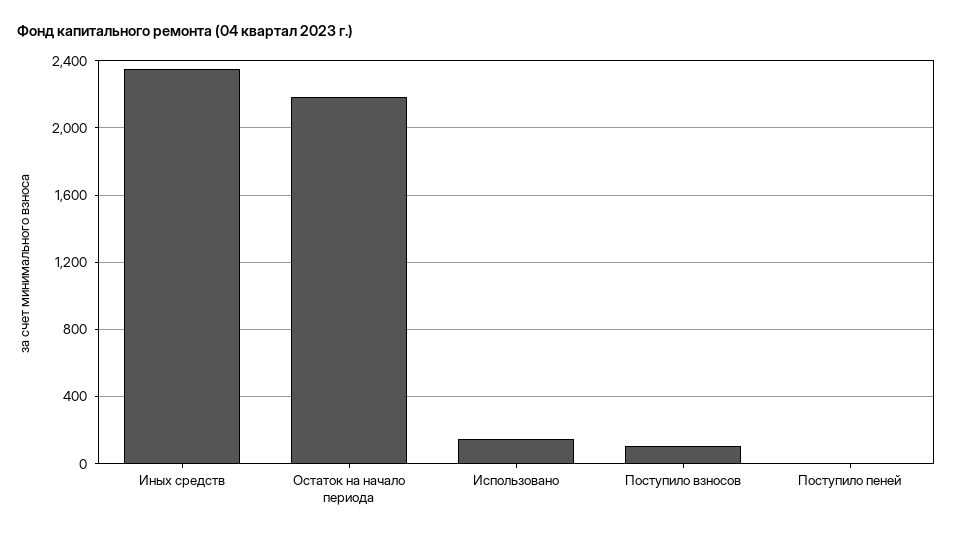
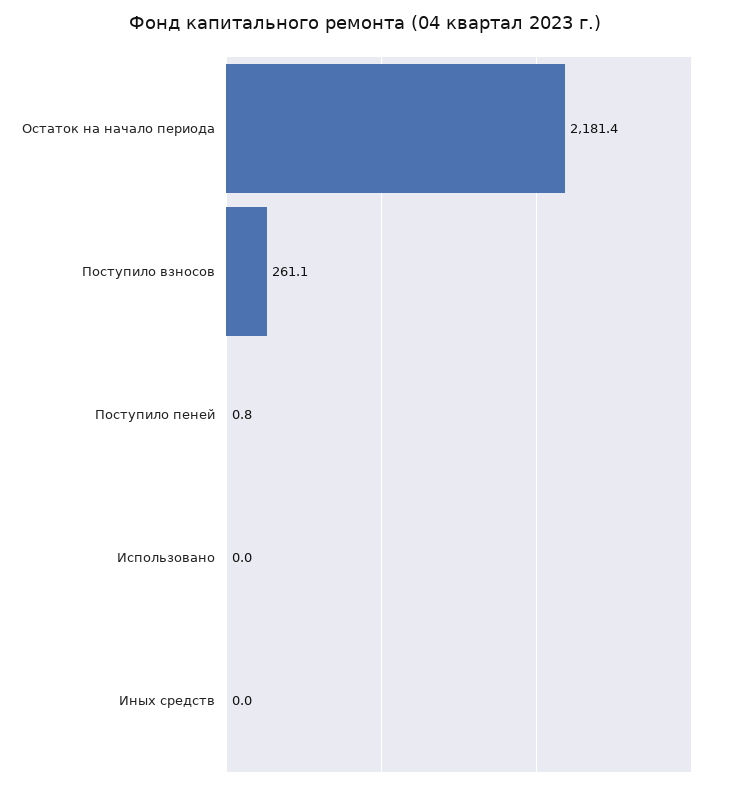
Иных средств: 2350 -> 0
Использовано: 150 -> 0
Поступило взносов: 100 -> 261.1

